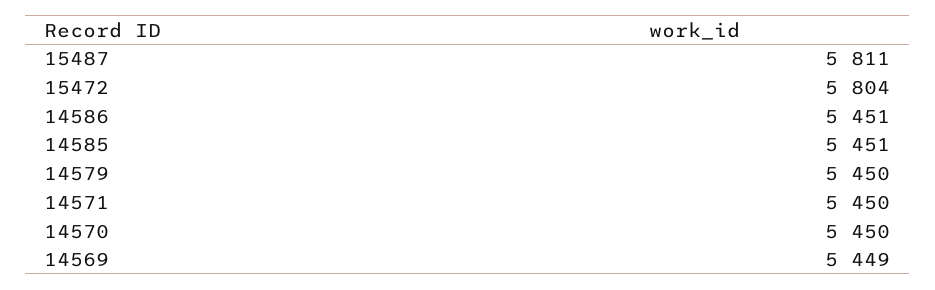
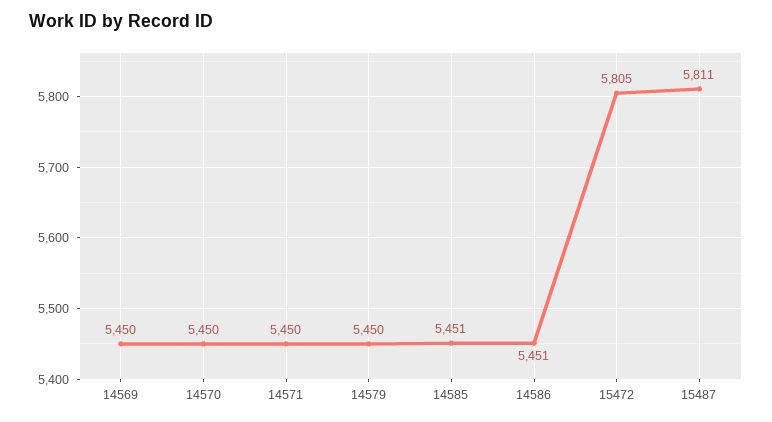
15472: 5804 -> 5805
14569: 5449 -> 5450

